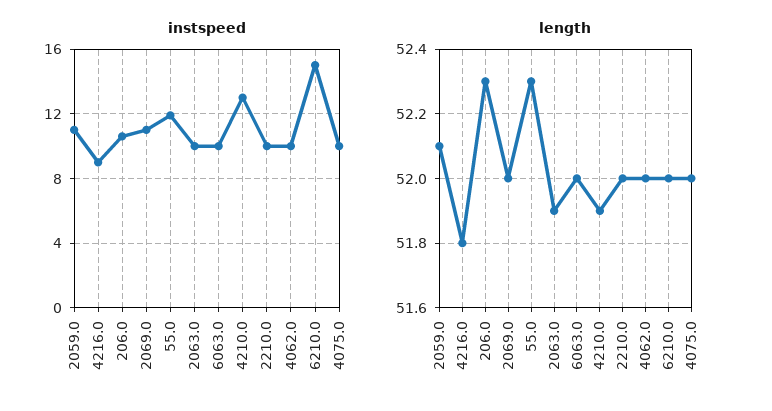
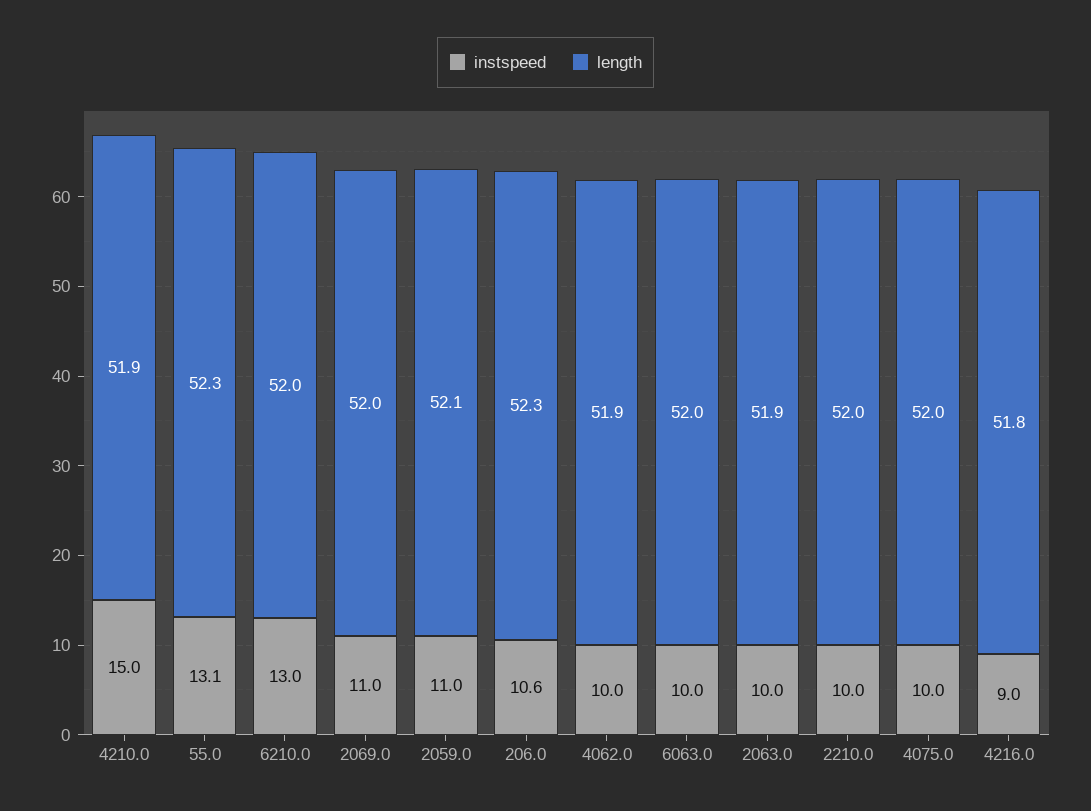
instspeed, 55.0: 12 -> 13.1
instspeed, 4210.0: 13 -> 15
instspeed, 6210.0: 15 -> 13
length, 4062.0: 52 -> 51.9

